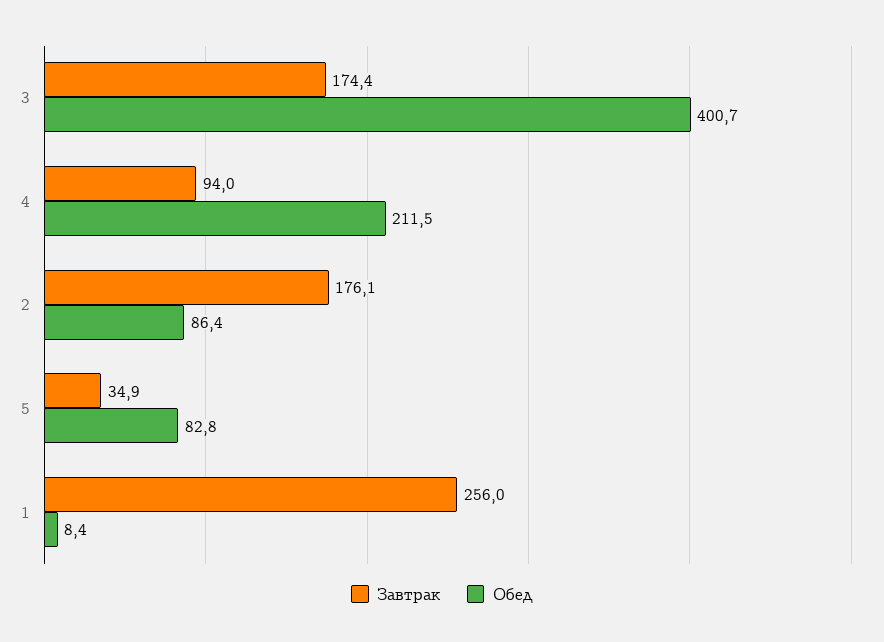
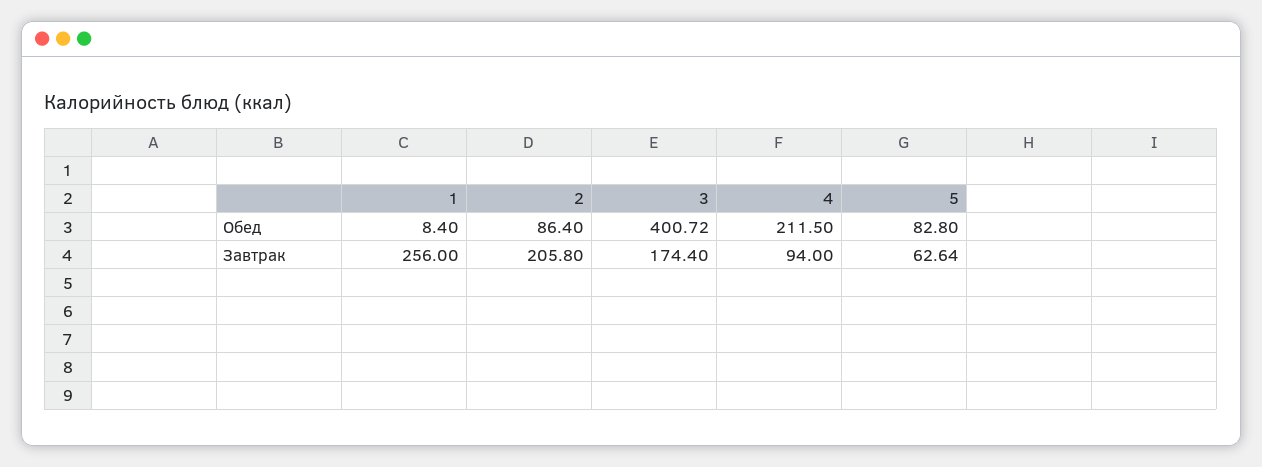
Завтрак, 2: 176.1 -> 205.8
Завтрак, 5: 34.9 -> 62.64

